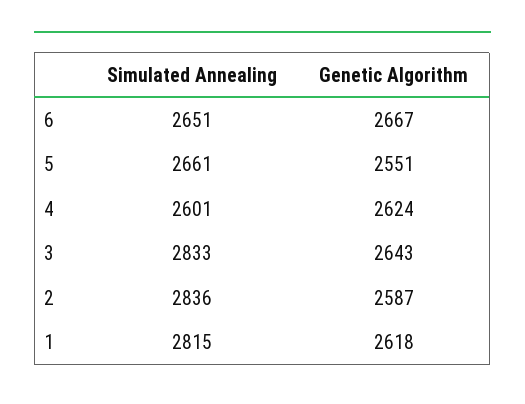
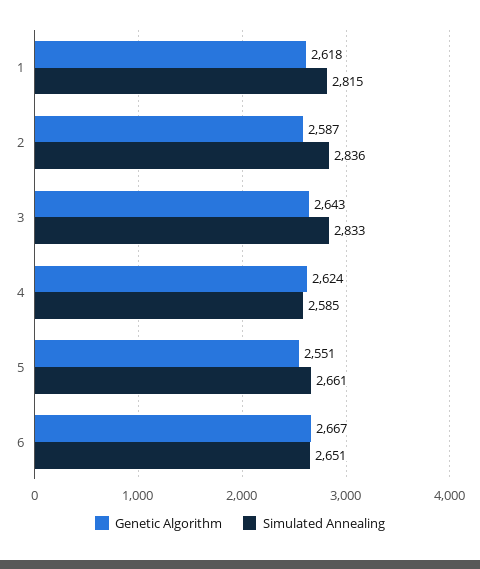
Simulated Annealing, 4: 2601 -> 2585

